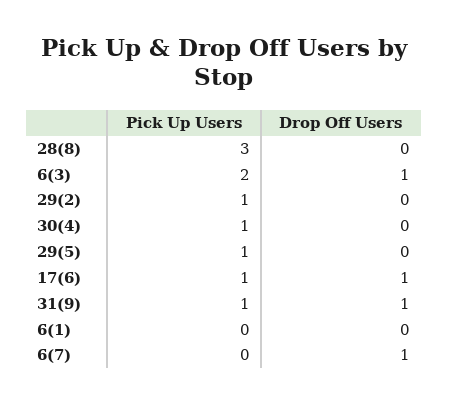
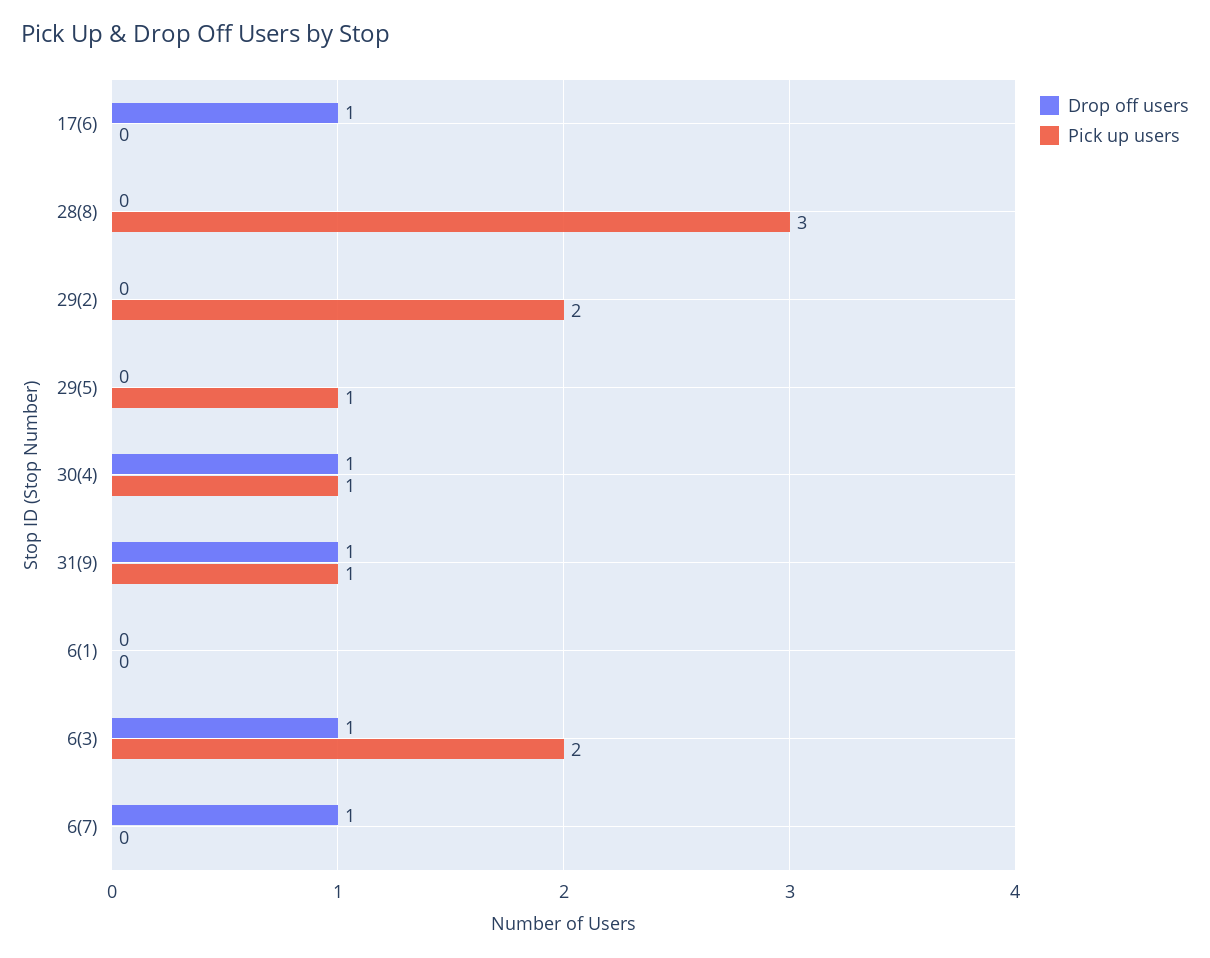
Pick Up Users, 29(2): 1 -> 2
Drop Off Users, 30(4): 0 -> 1
Pick Up Users, 17(6): 1 -> 0

